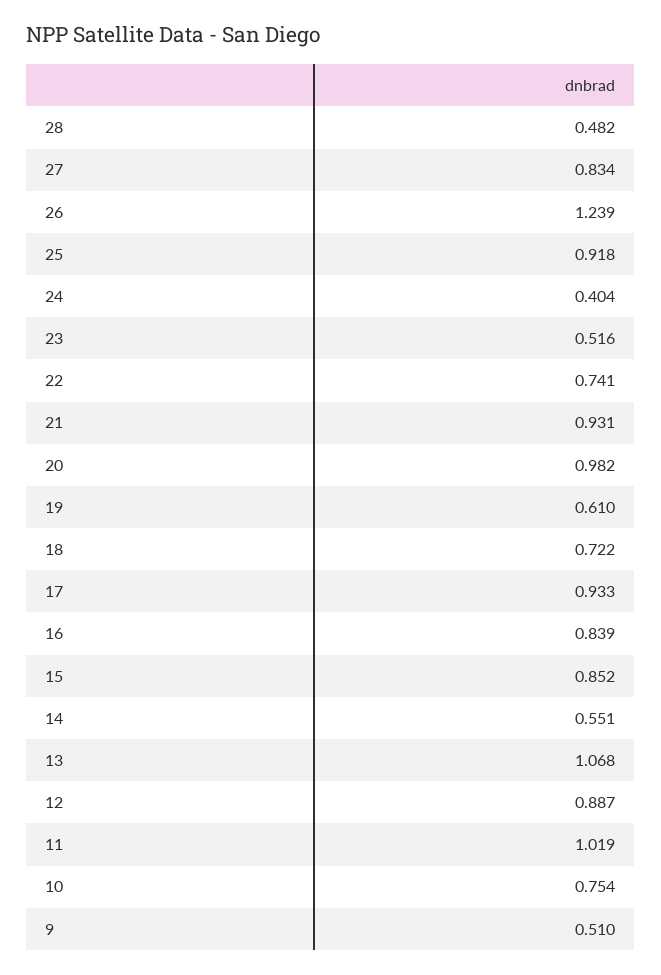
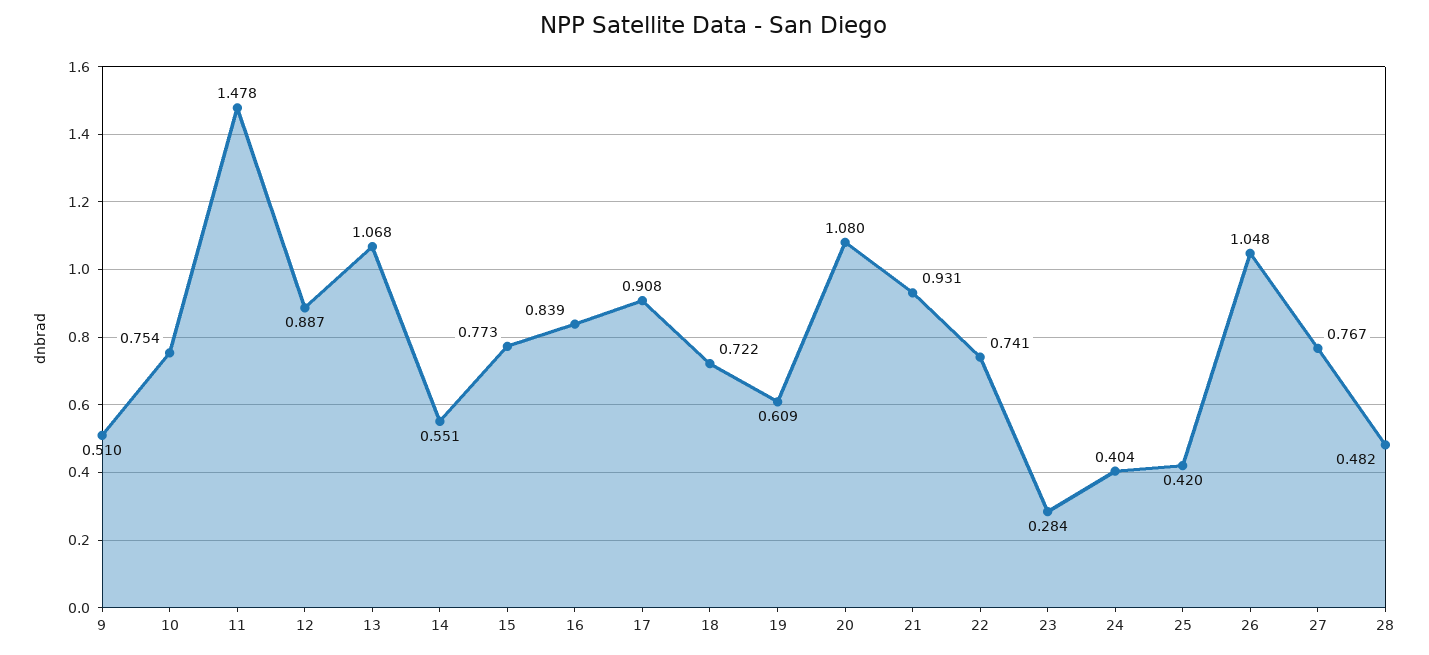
27: 0.834 -> 0.767
26: 1.239 -> 1.048
25: 0.918 -> 0.42
23: 0.516 -> 0.284
20: 0.982 -> 1.08
19: 0.61 -> 0.609
17: 0.933 -> 0.908
15: 0.852 -> 0.773
11: 1.019 -> 1.478

